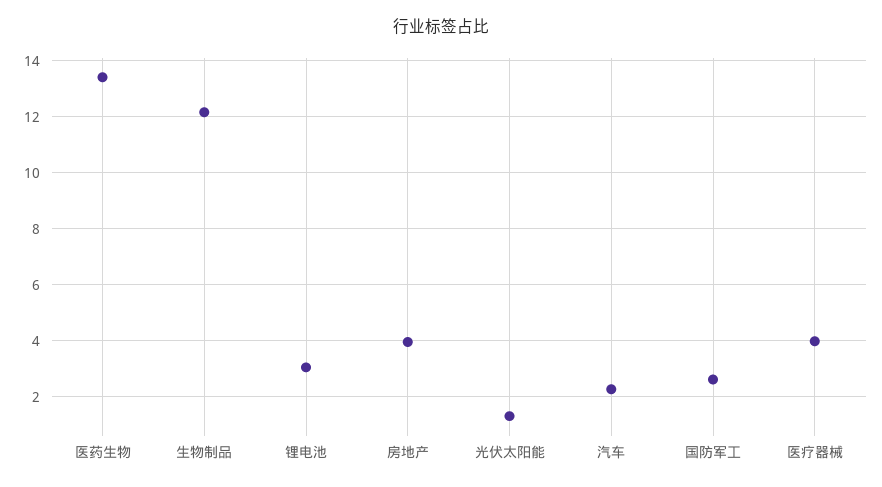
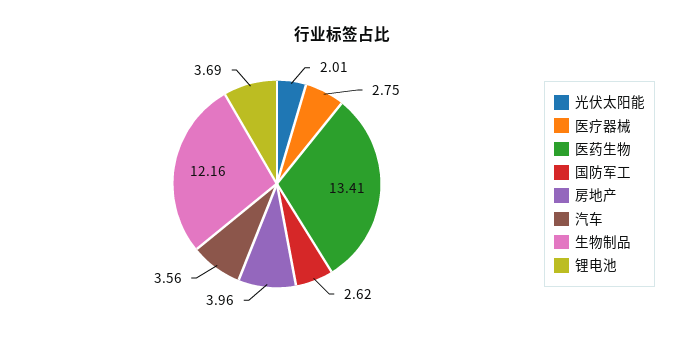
锂电池: 3 -> 3.69
光伏太阳能: 1.25 -> 2.01
汽车: 2.25 -> 3.56
医疗器械: 4 -> 2.75

